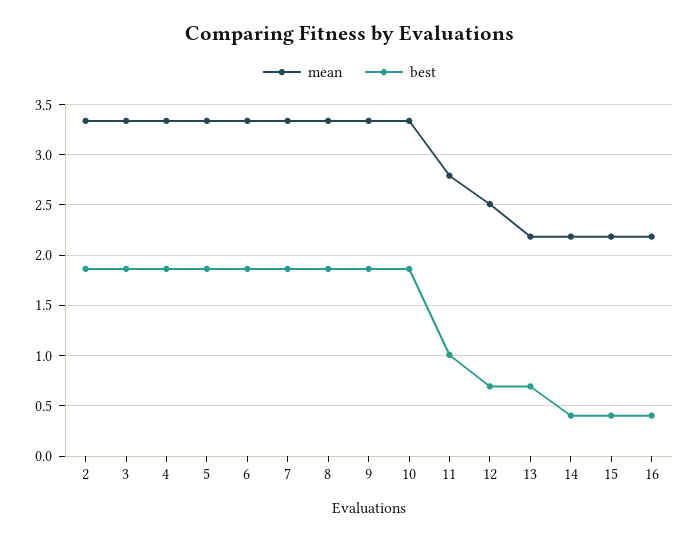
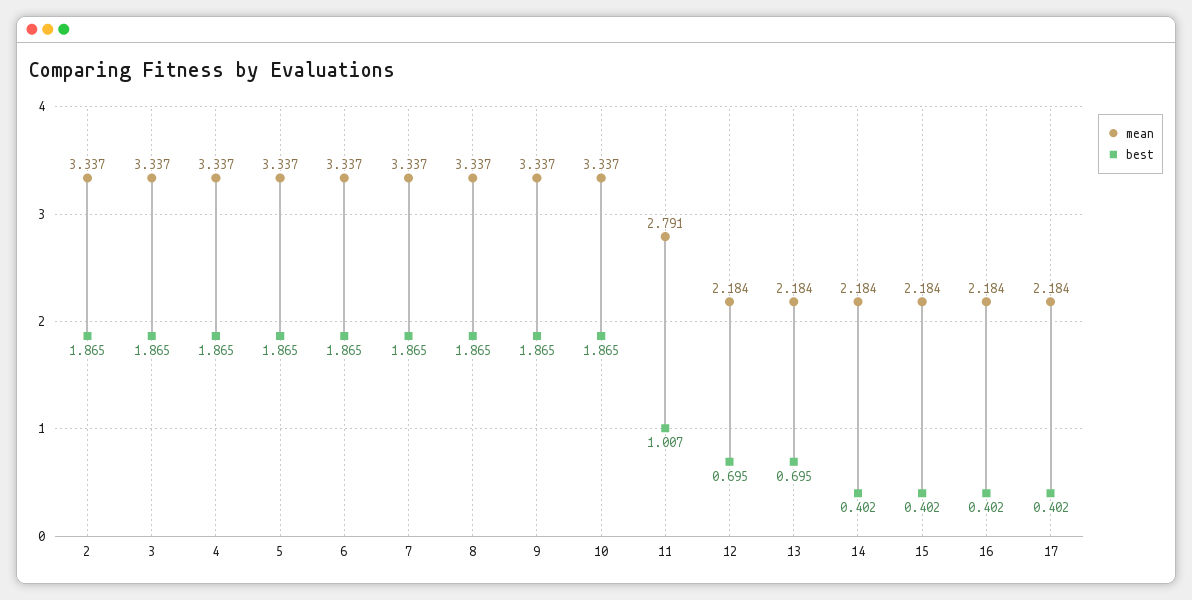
mean, 12: 2.5 -> 2.184
mean, 17: none -> 2.184
best, 17: none -> 0.402

